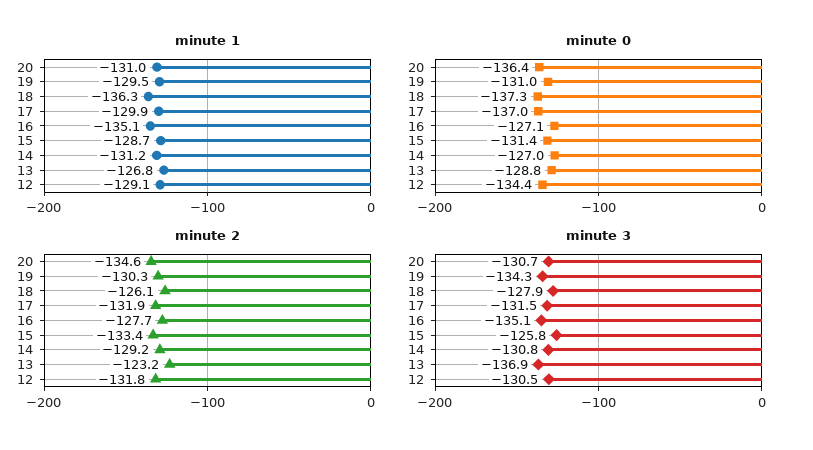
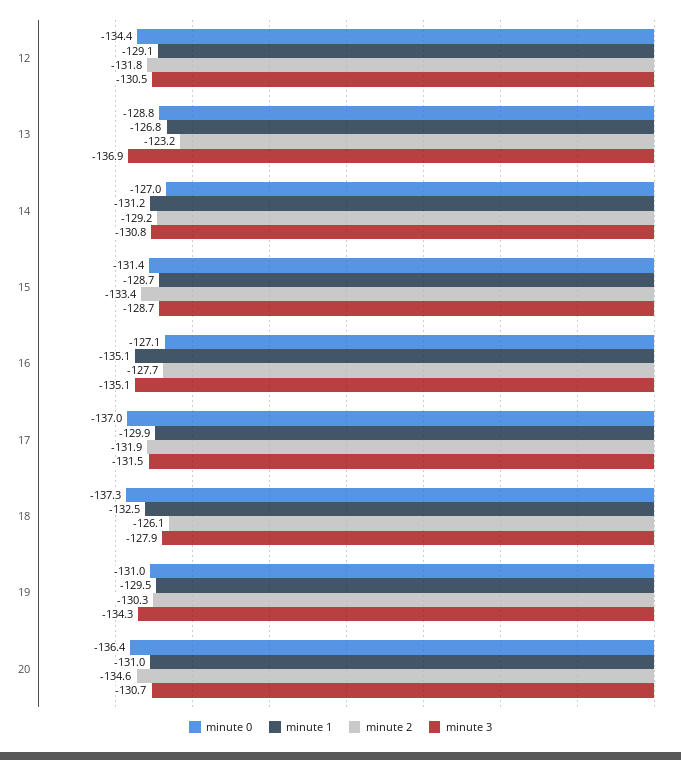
minute 1, 18: -136.3 -> -132.5
minute 3, 15: -125.8 -> -128.7

